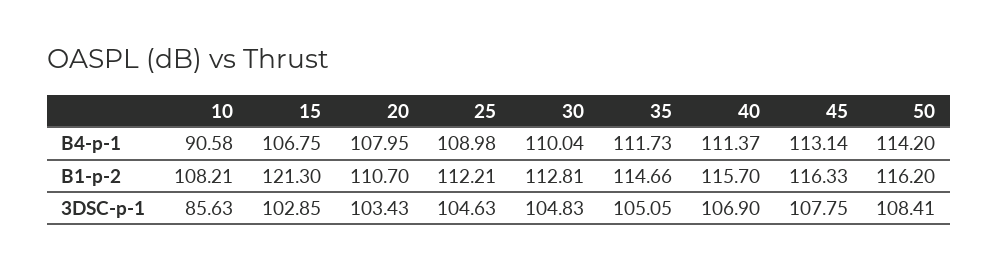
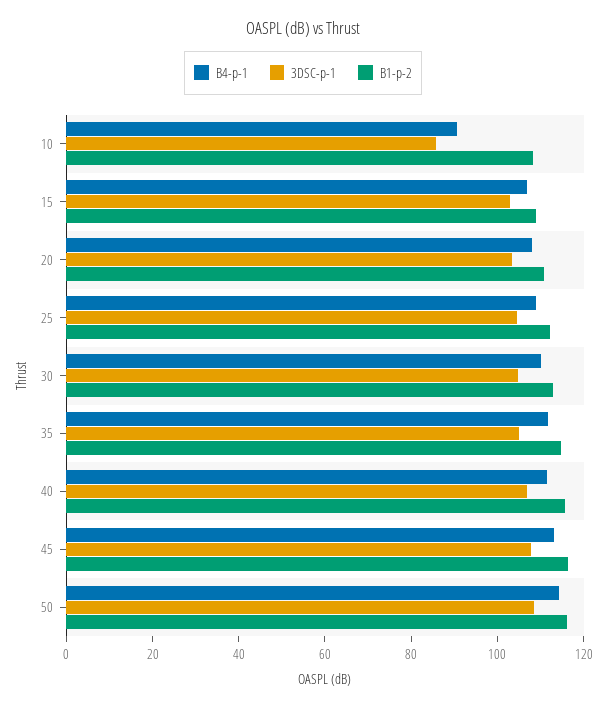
B1-p-2, 15: 121.3 -> 110

